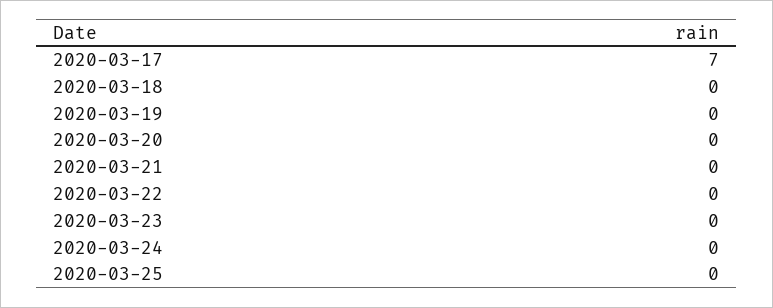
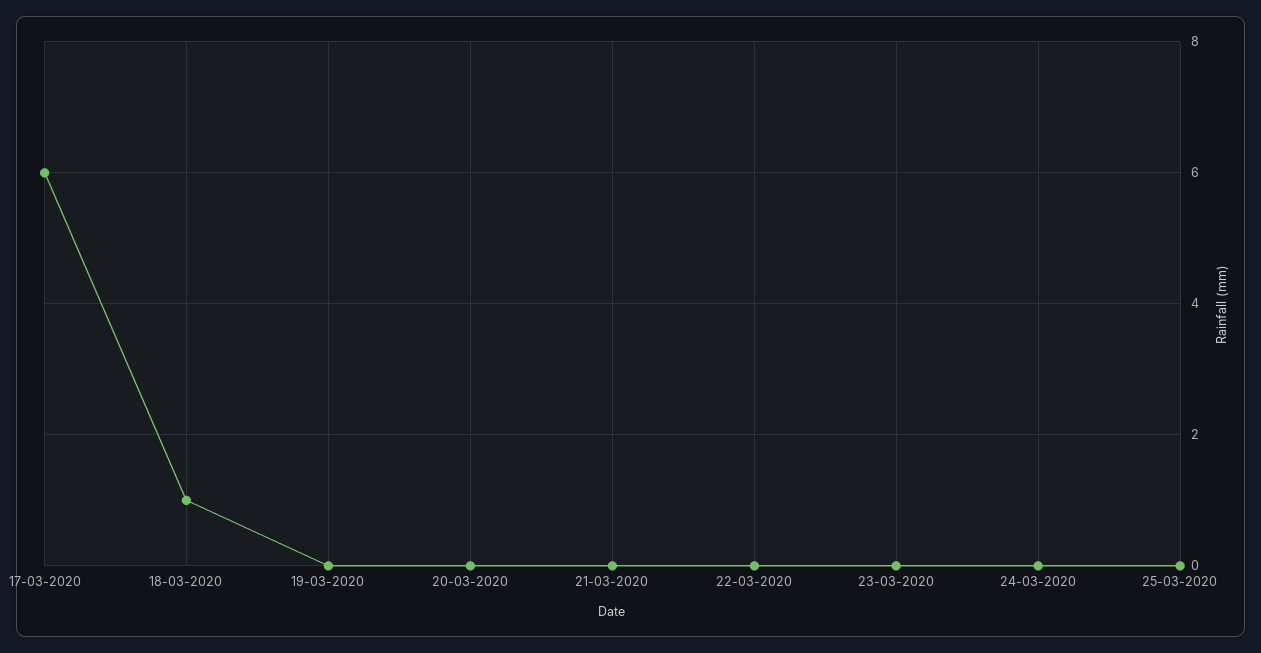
2020-03-17: 7 -> 6
2020-03-18: 0 -> 1

